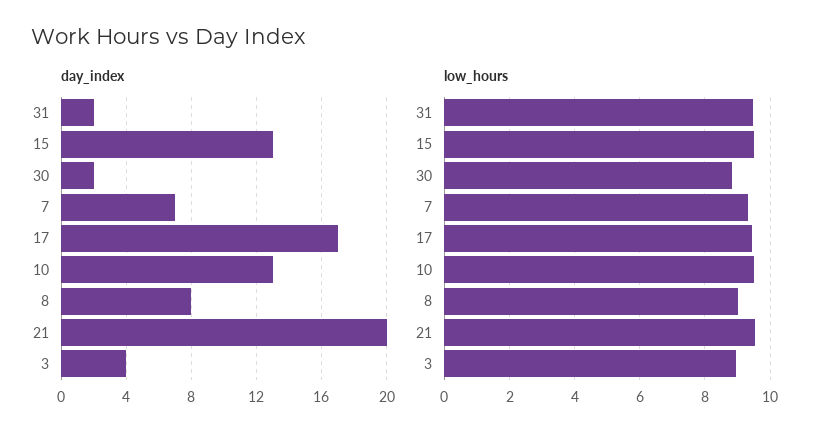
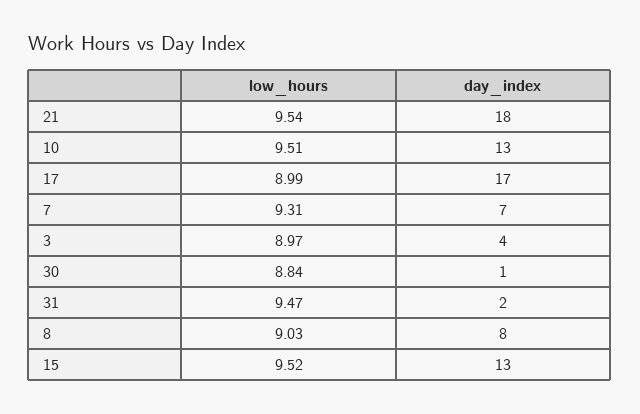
day_index, 30: 2 -> 1
day_index, 21: 20 -> 18
low_hours, 17: 9.4 -> 8.99

